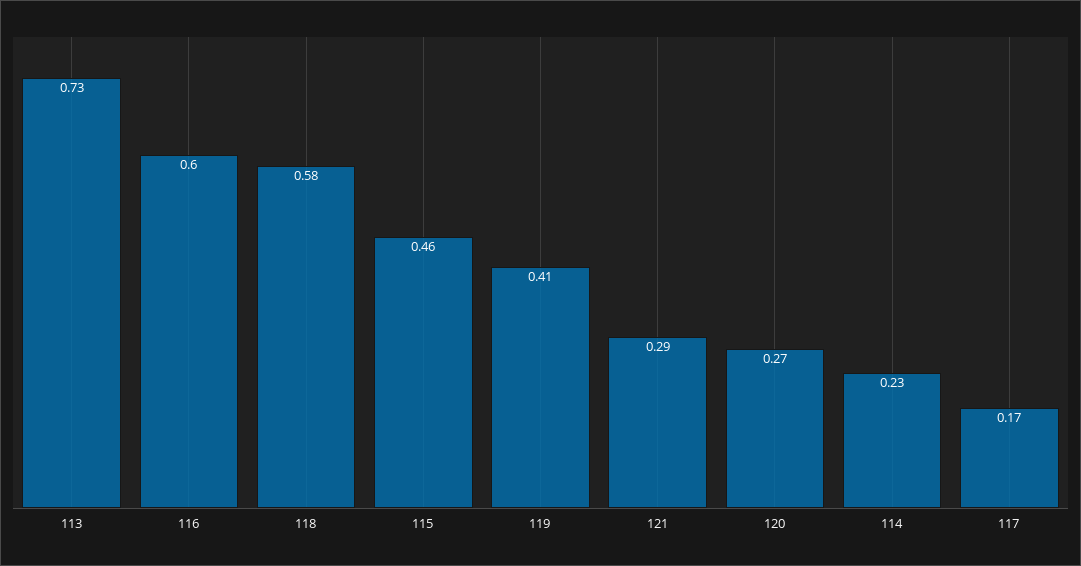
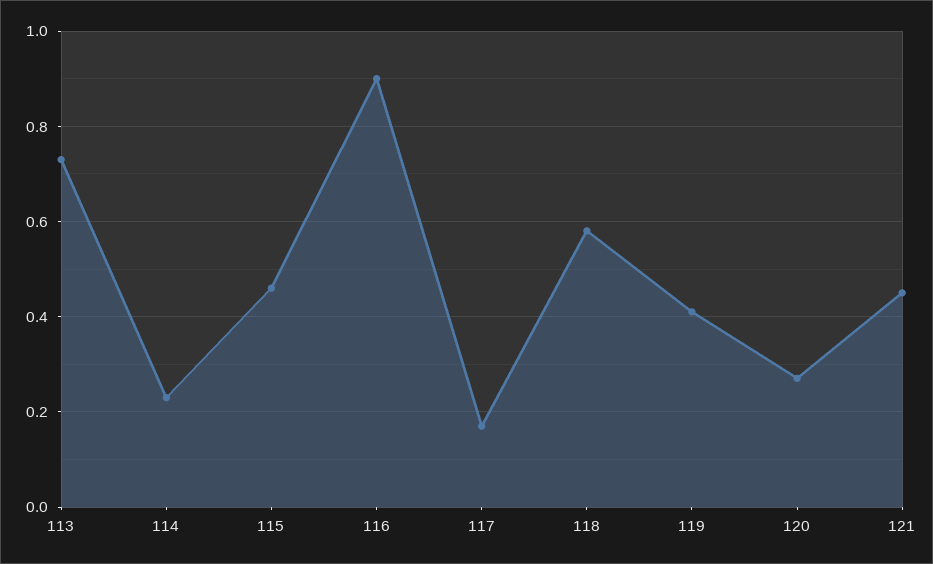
116: 0.6 -> 0.9
121: 0.29 -> 0.45

